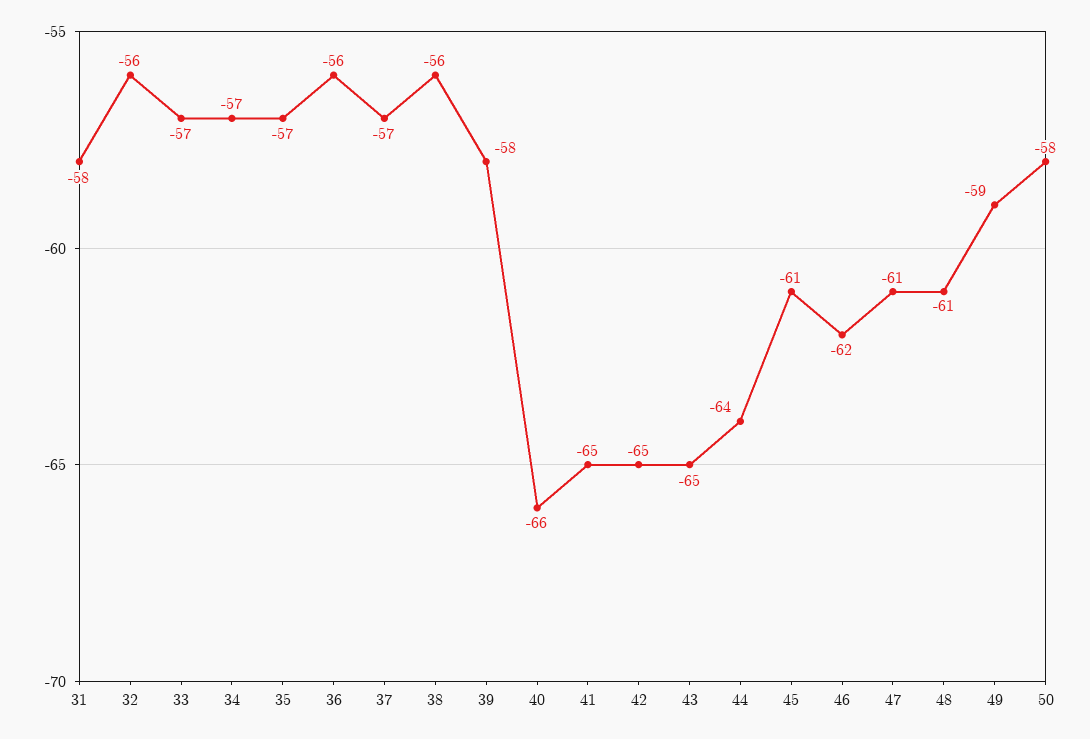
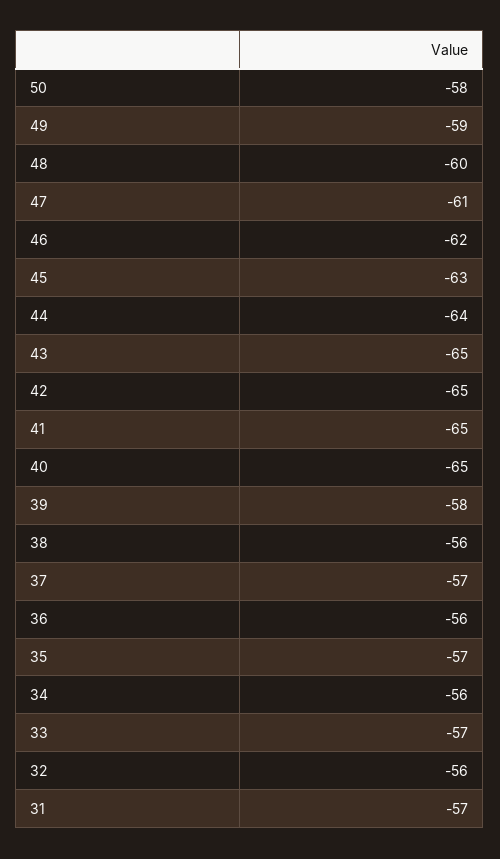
31: -58 -> -57
34: -57 -> -56
40: -66 -> -65
45: -61 -> -63
48: -61 -> -60

